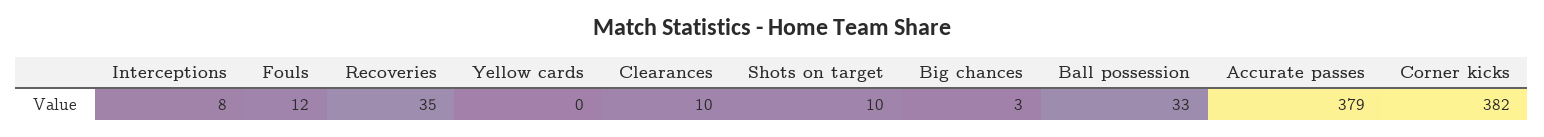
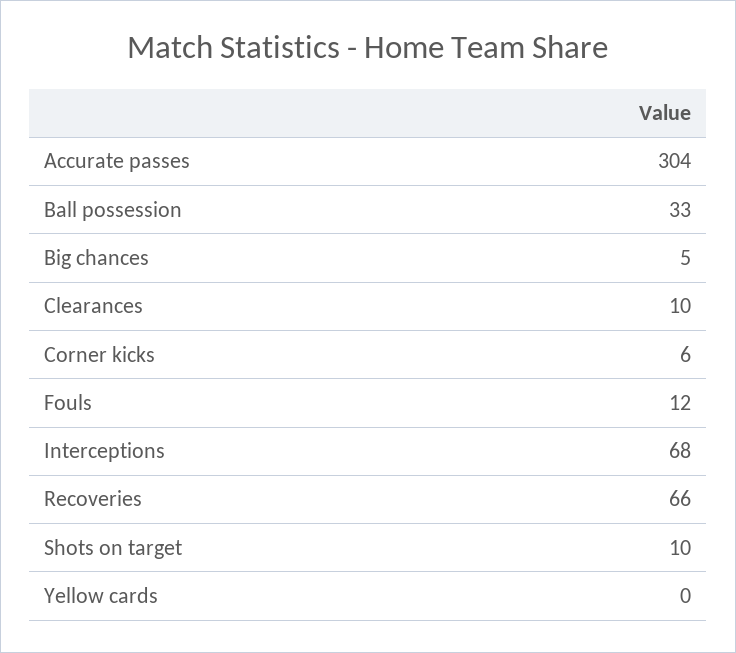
Interceptions: 8 -> 68
Recoveries: 35 -> 66
Big chances: 3 -> 5
Accurate passes: 379 -> 304
Corner kicks: 382 -> 6

